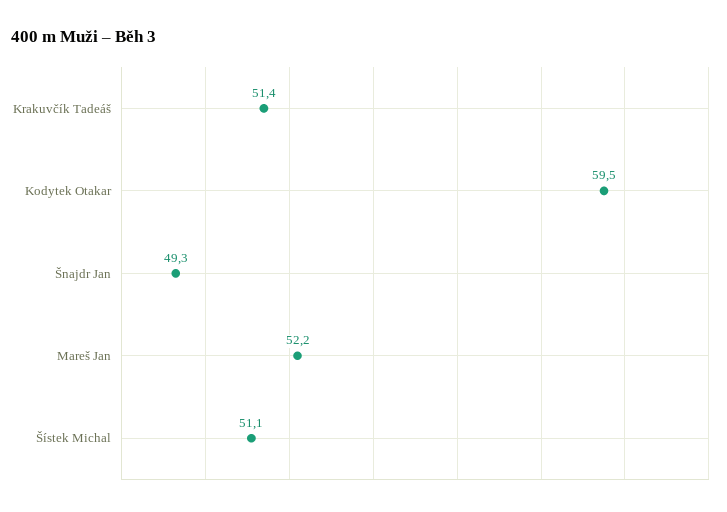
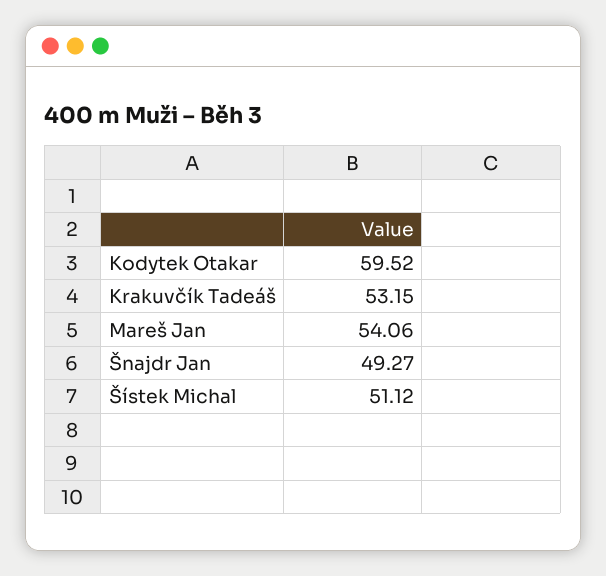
Krakuvčík Tadeáš: 51.4 -> 53.15
Mareš Jan: 52.2 -> 54.06

